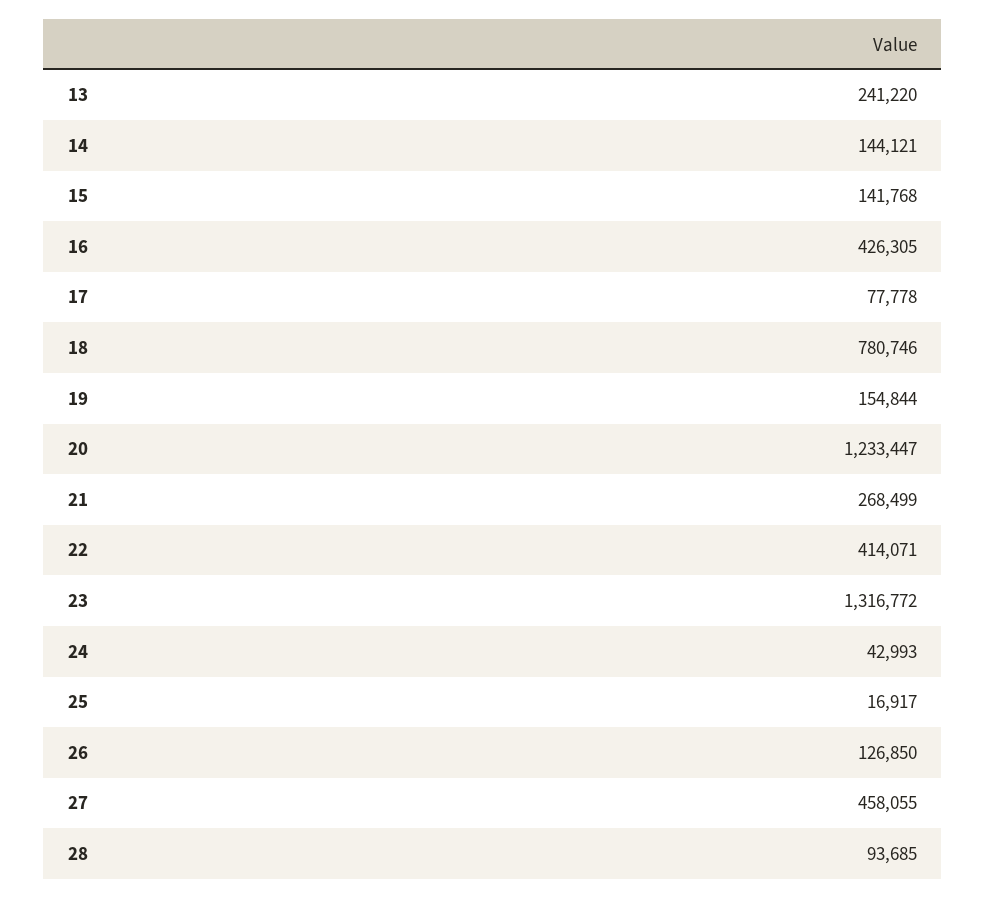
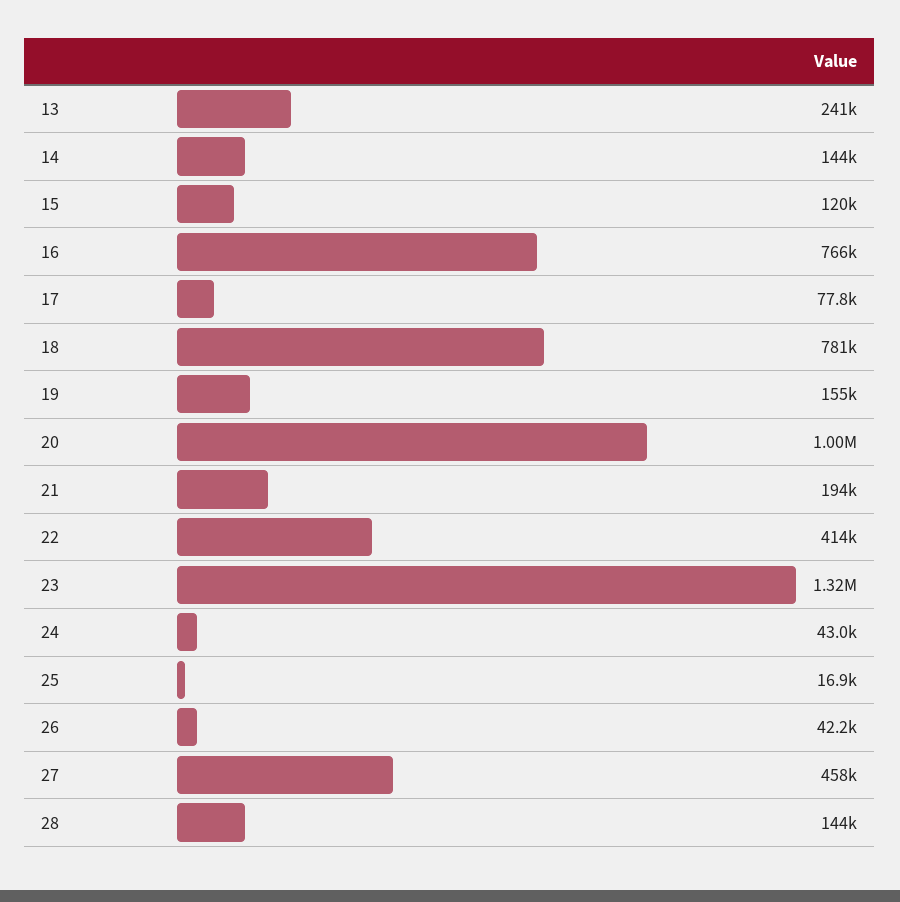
15: 141768 -> 120000
16: 426305 -> 766000
20: 1233447 -> 1000000
21: 268499 -> 194000
26: 126850 -> 42200
28: 93685 -> 144000

